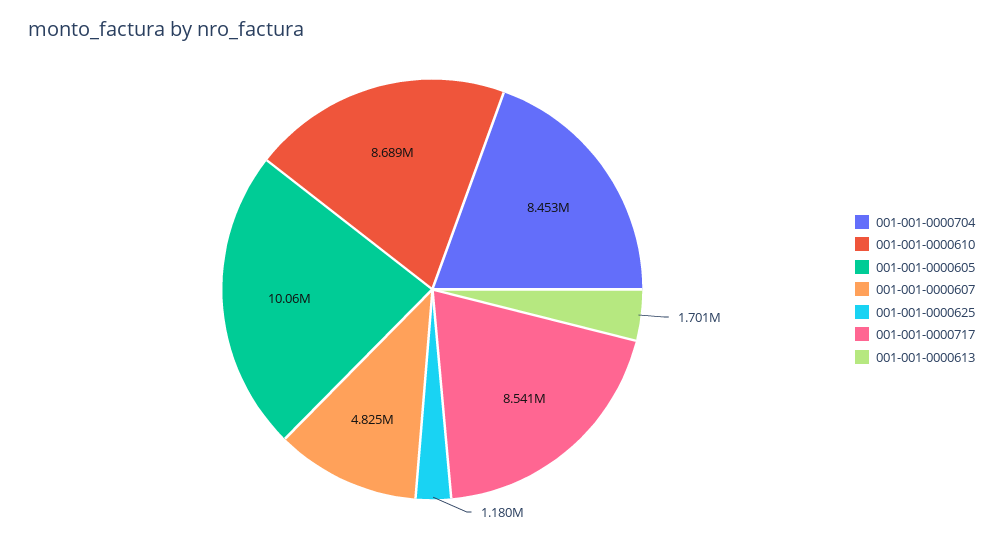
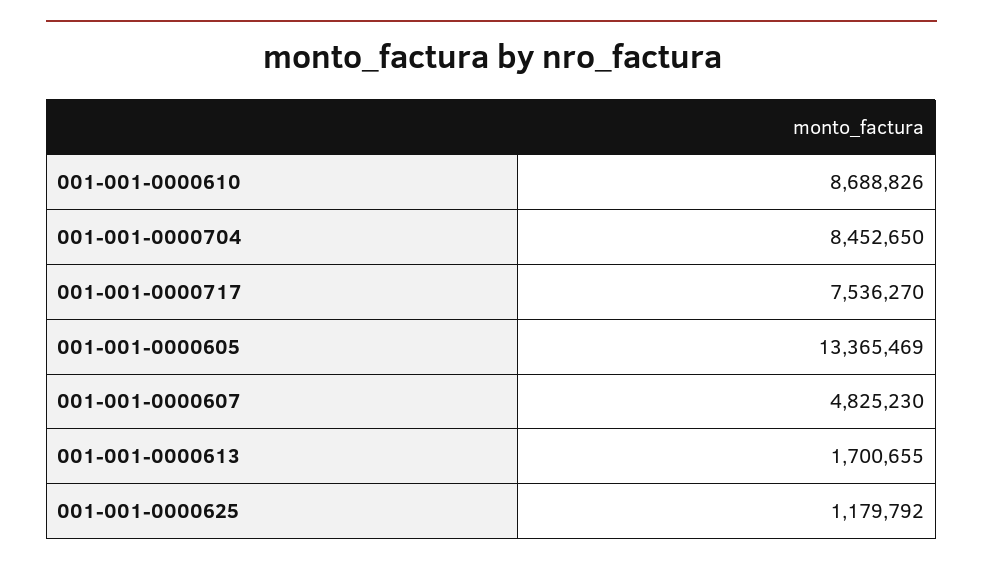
001-001-0000605: 10060000 -> 13365469
001-001-0000717: 8541000 -> 7536270

